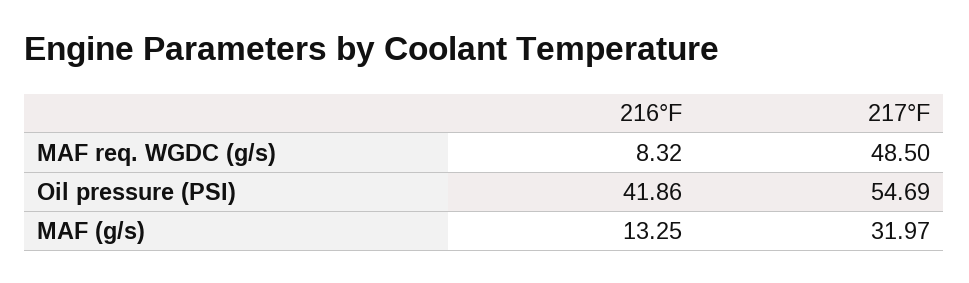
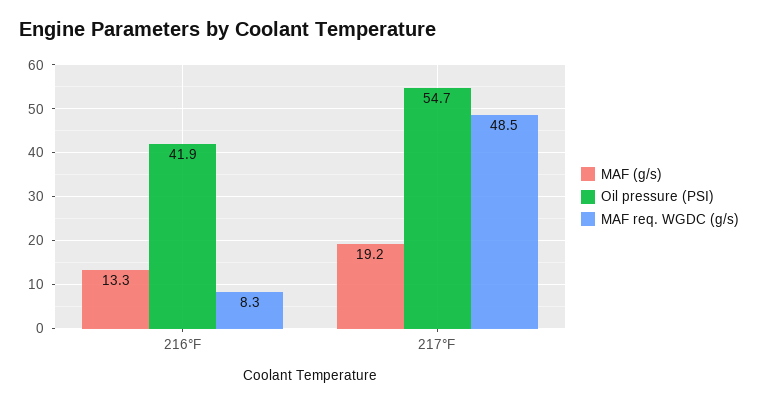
MAF (g/s), 217°F: 31.97 -> 19.2

